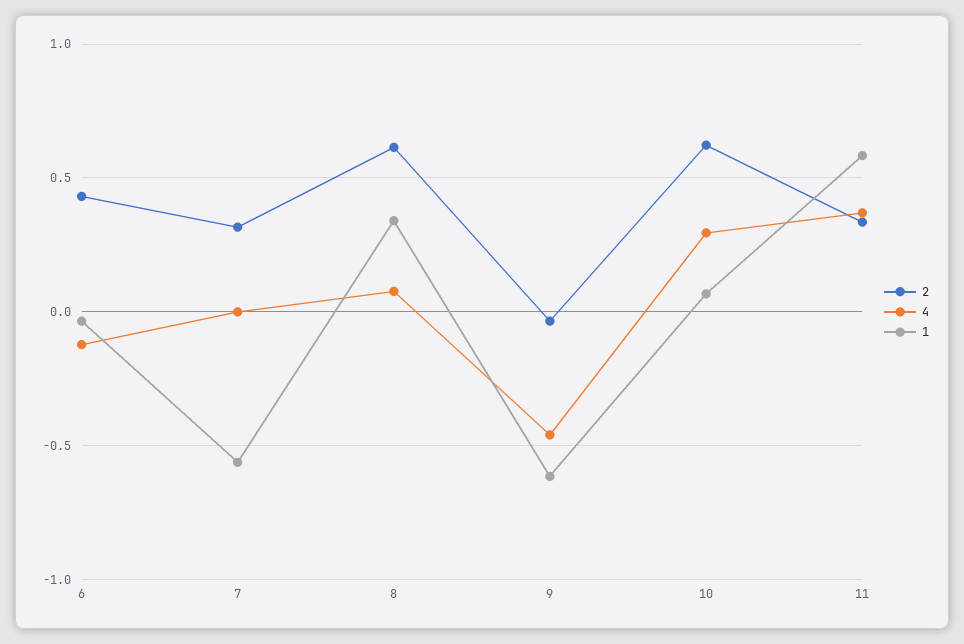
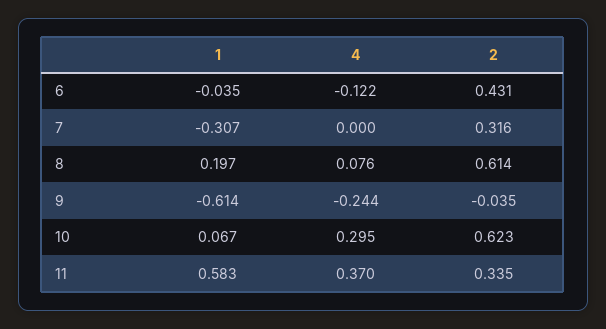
1, 7: -0.55 -> -0.307
1, 8: 0.35 -> 0.197
4, 9: -0.45 -> -0.244

